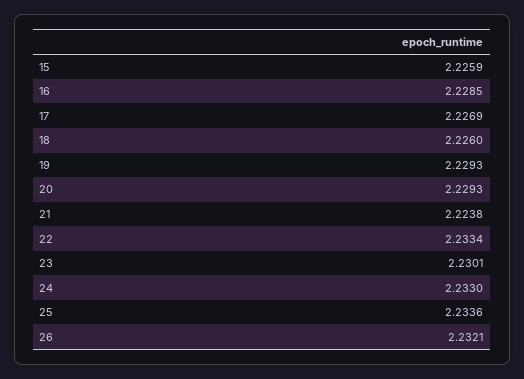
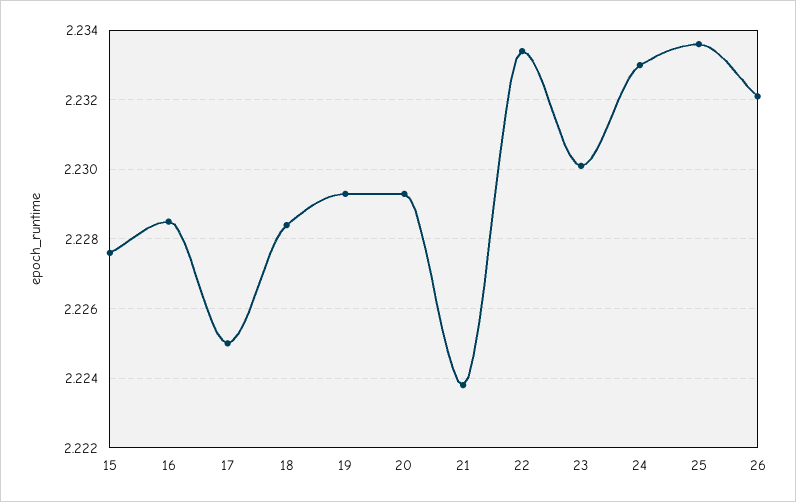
15: 2.2259 -> 2.2275
17: 2.2269 -> 2.225
18: 2.226 -> 2.2285

